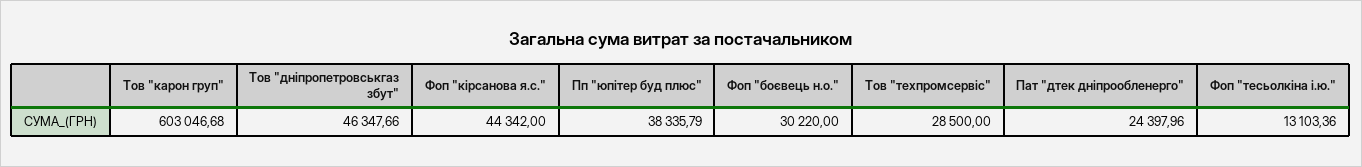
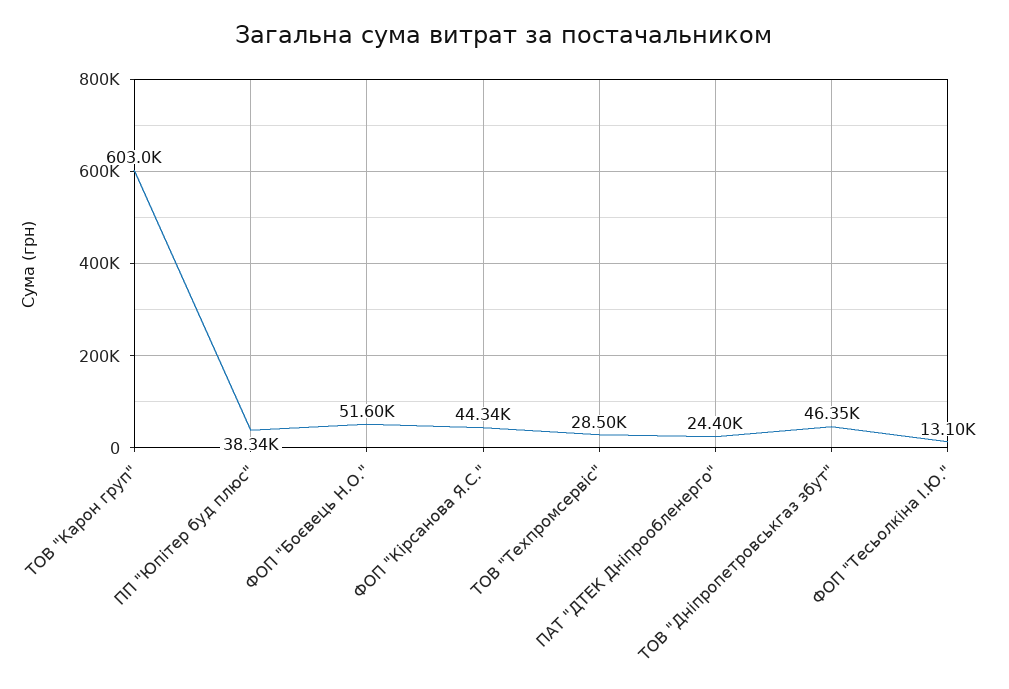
Фоп "боєвець н.о.": 30220 -> 51600

